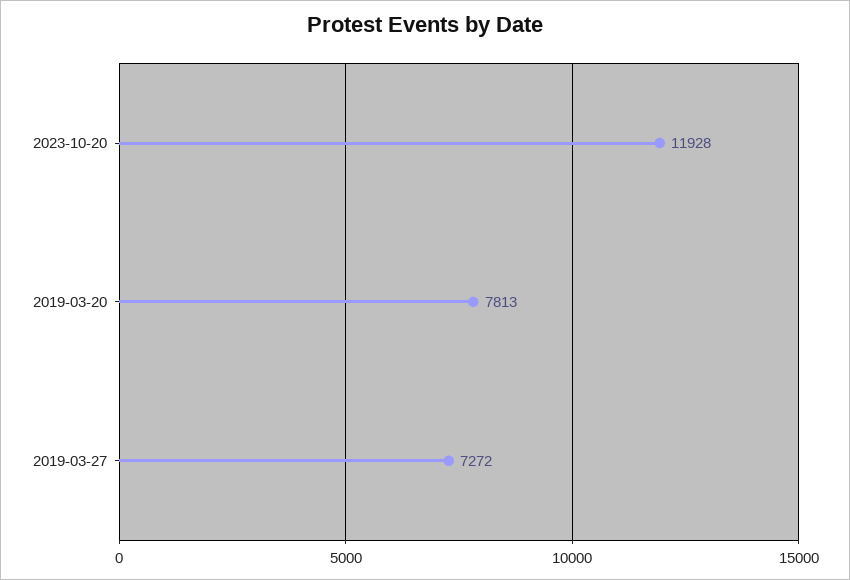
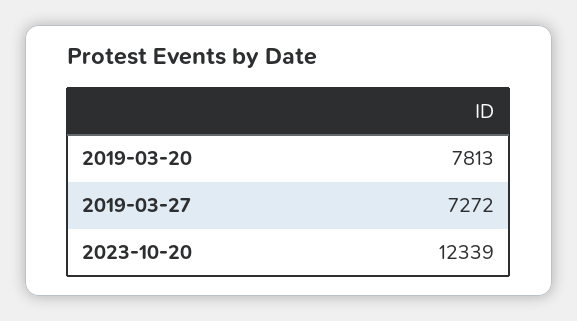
2023-10-20: 11928 -> 12339

